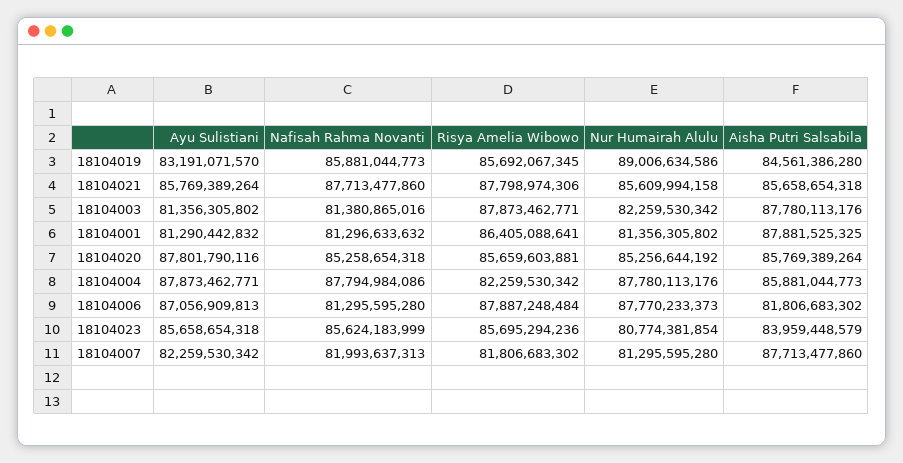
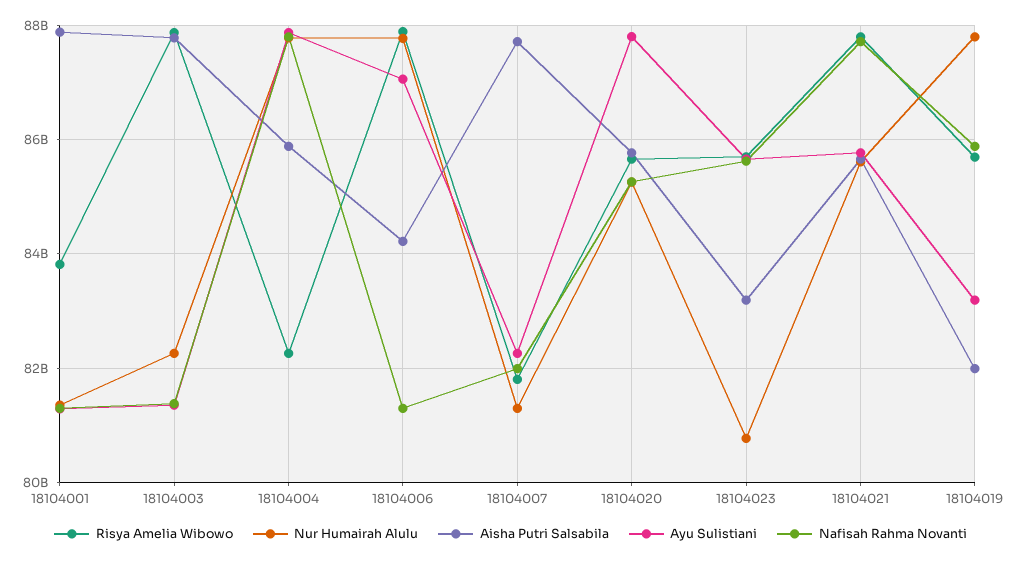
Nur Humairah Alulu, 18104019: 89006634586 -> 87800000000
Aisha Putri Salsabila, 18104019: 84561386280 -> 82000000000
Risya Amelia Wibowo, 18104001: 86405088641 -> 83800000000
Aisha Putri Salsabila, 18104006: 81806683302 -> 84200000000
Aisha Putri Salsabila, 18104023: 83959448579 -> 83200000000

